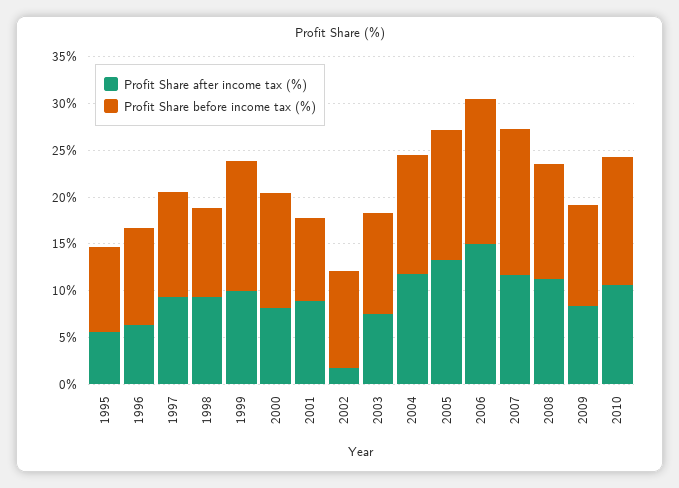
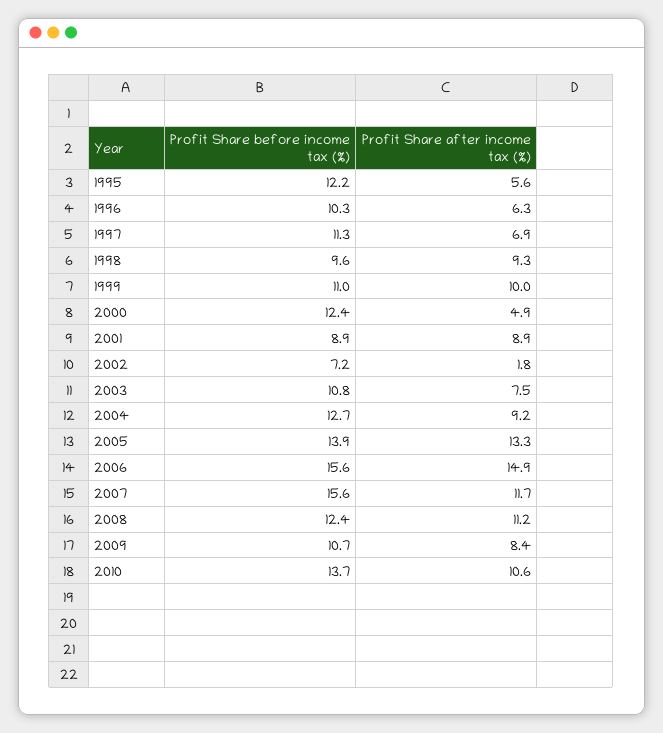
Profit Share before income tax (%), 1995: 9 -> 12.2
Profit Share after income tax (%), 1997: 9 -> 6.9
Profit Share before income tax (%), 1999: 14 -> 11
Profit Share after income tax (%), 2000: 8 -> 4.9
Profit Share before income tax (%), 2002: 10 -> 7.2
Profit Share after income tax (%), 2004: 12 -> 9.2

